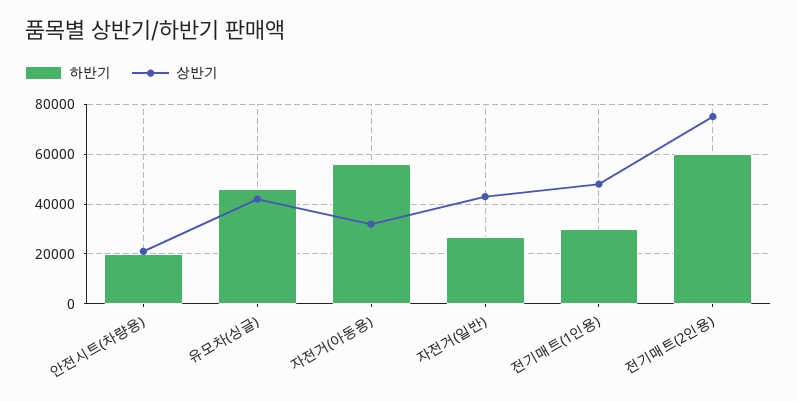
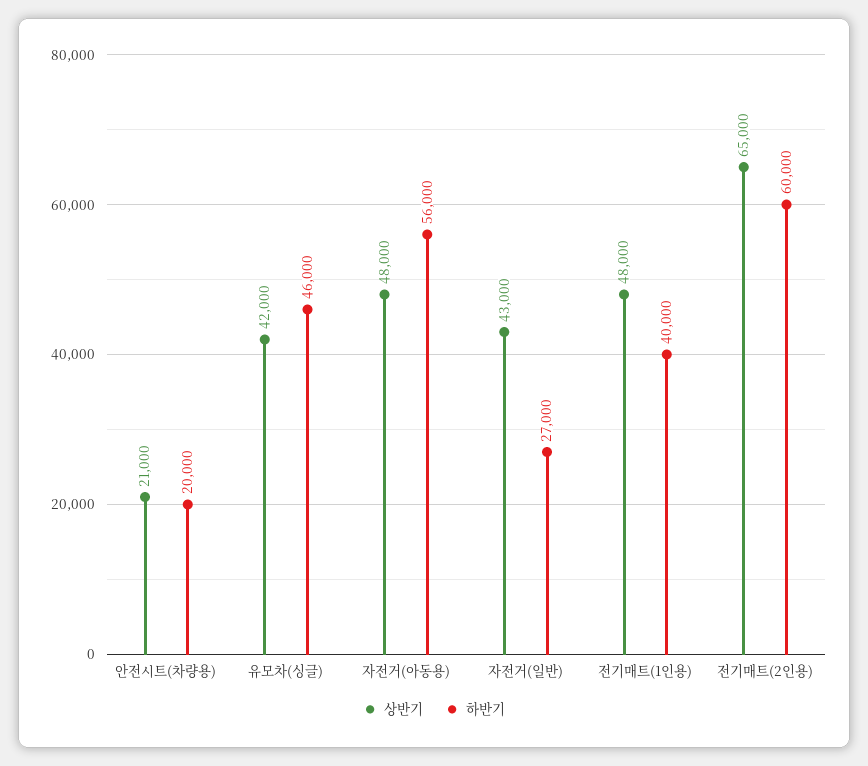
상반기, 자전거(아동용): 32500 -> 48000
하반기, 전기매트(1인용): 30000 -> 40000
상반기, 전기매트(2인용): 75000 -> 65000

